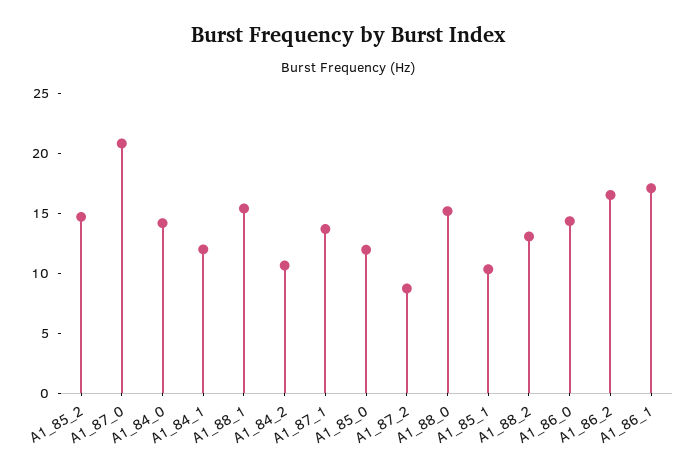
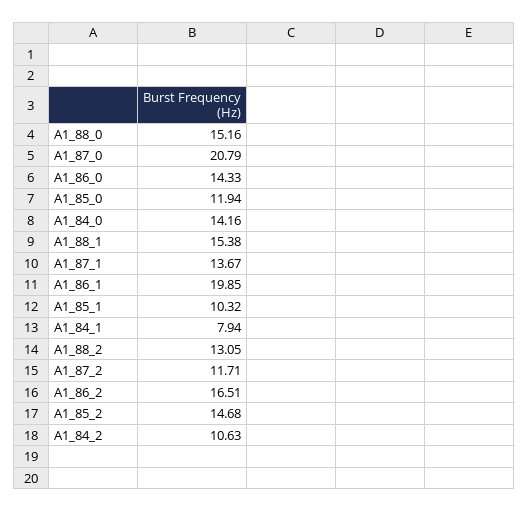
A1_84_1: 12 -> 7.94
A1_87_2: 9 -> 11.71
A1_86_1: 17 -> 19.85

